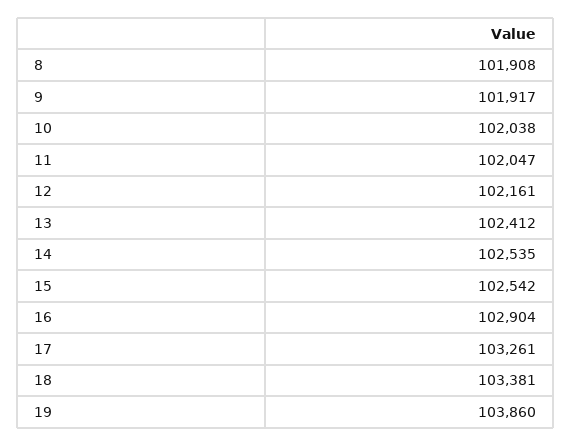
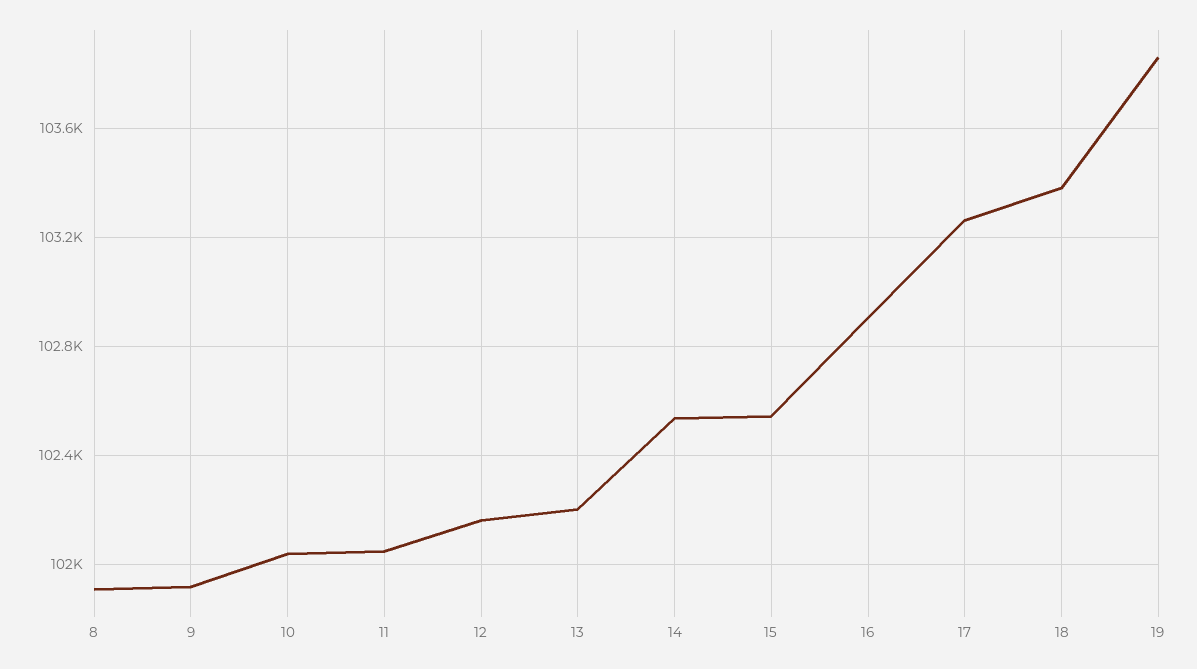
13: 102412 -> 102200

